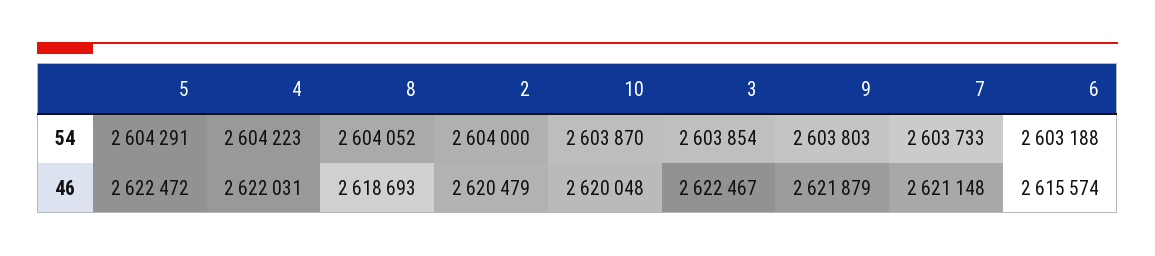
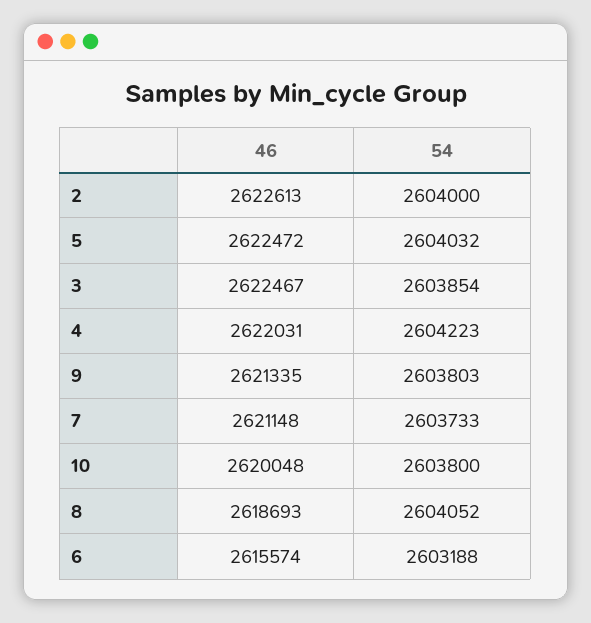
5, 54: 2604291 -> 2604032
10, 54: 2603870 -> 2603800
2, 46: 2620479 -> 2622613
9, 46: 2621879 -> 2621335

